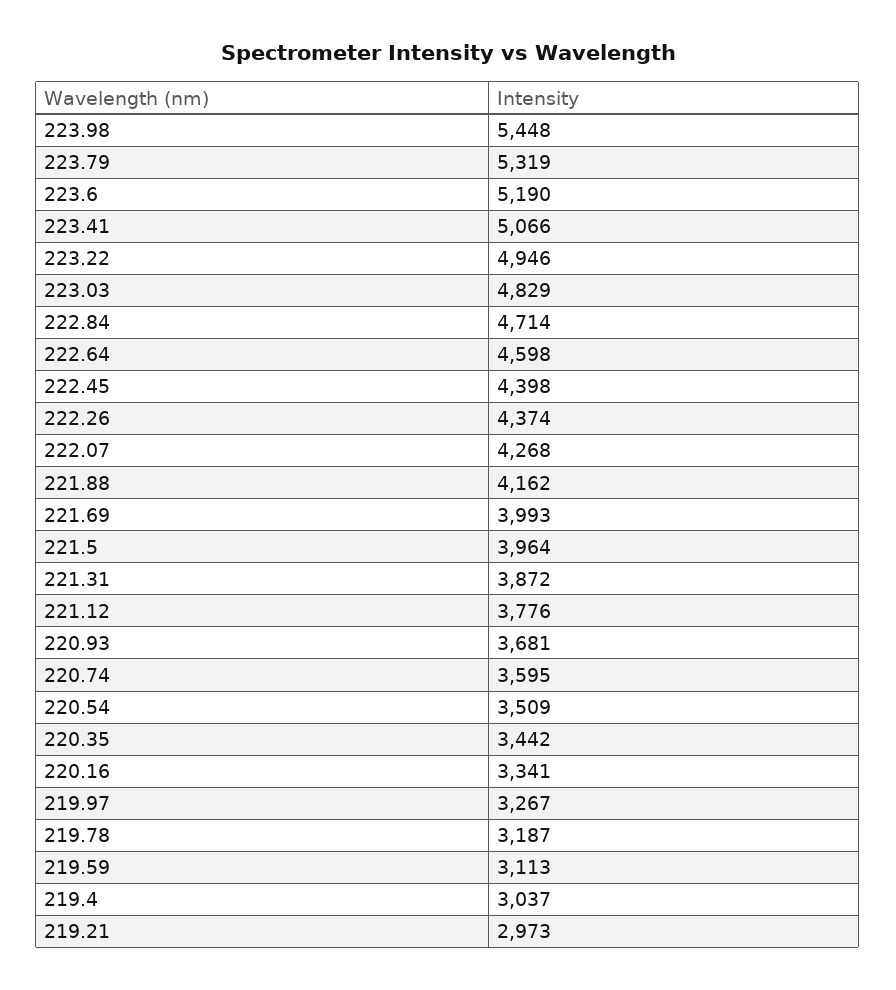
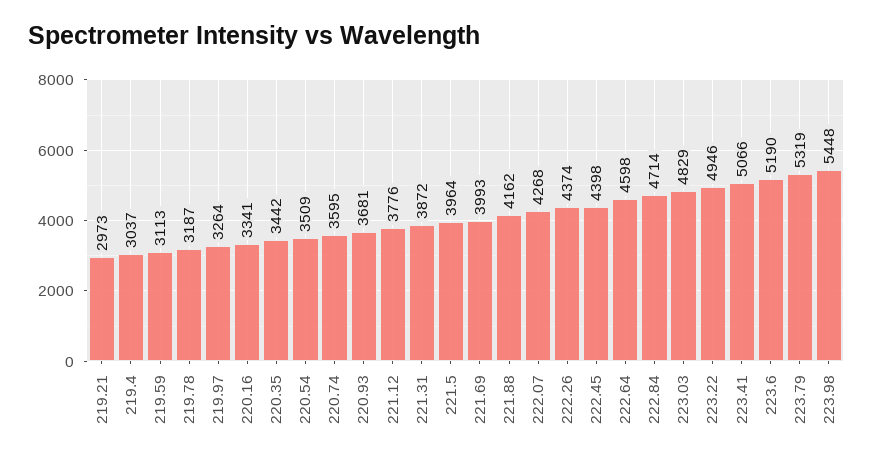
219.97: 3267 -> 3264

